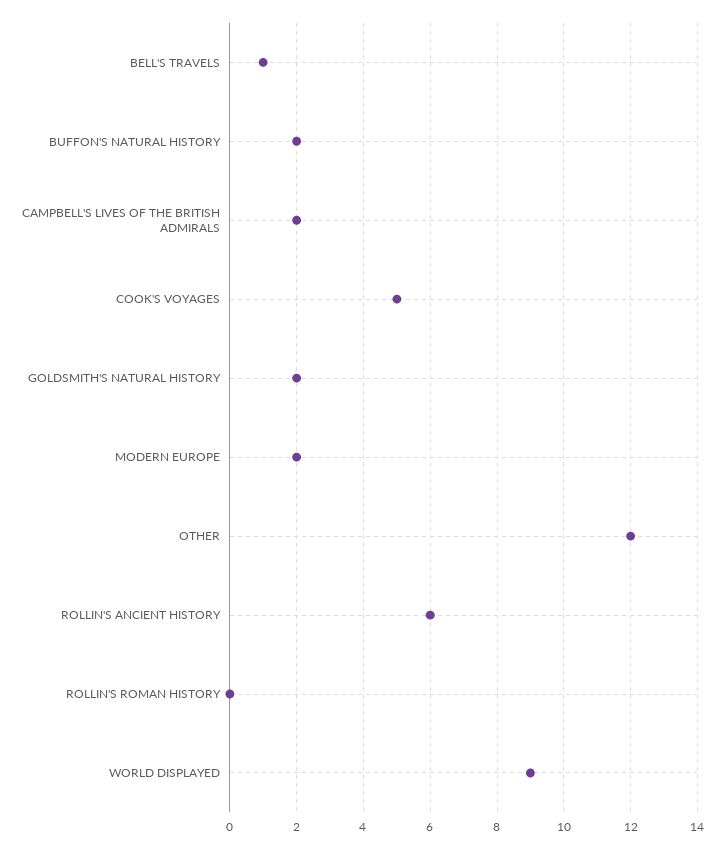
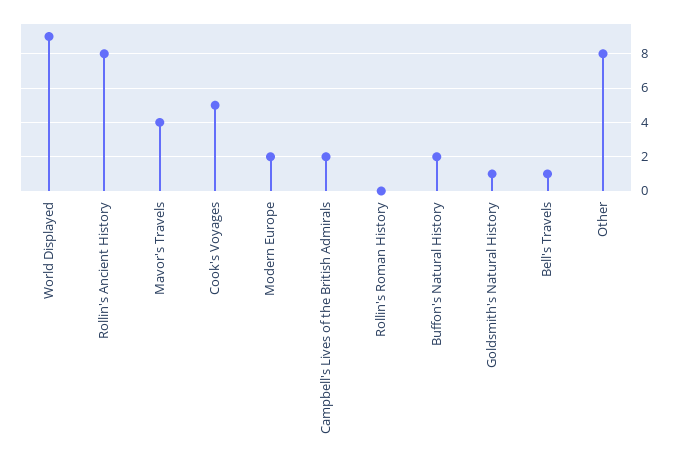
GOLDSMITH'S NATURAL HISTORY: 2 -> 1
OTHER: 12 -> 8
ROLLIN'S ANCIENT HISTORY: 6 -> 8
Mavor's Travels: none -> 4

